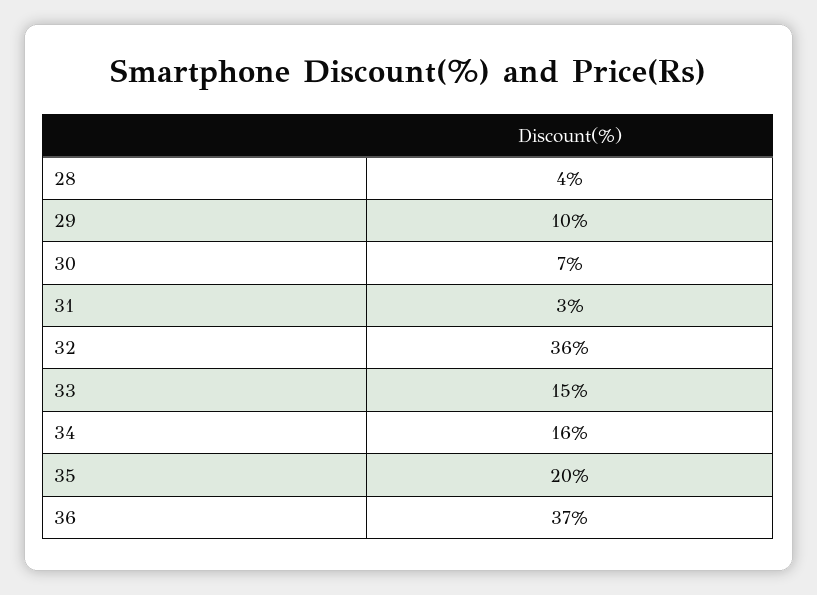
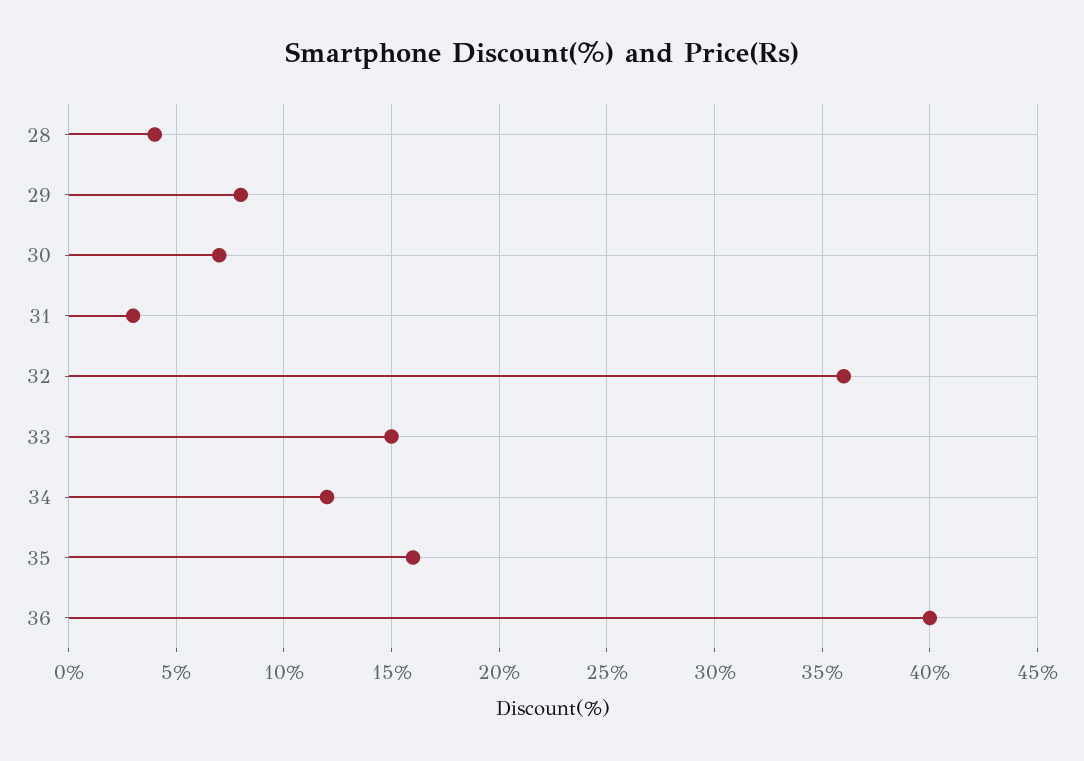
29: 10 -> 8
34: 16 -> 12
35: 20 -> 16
36: 37 -> 40

